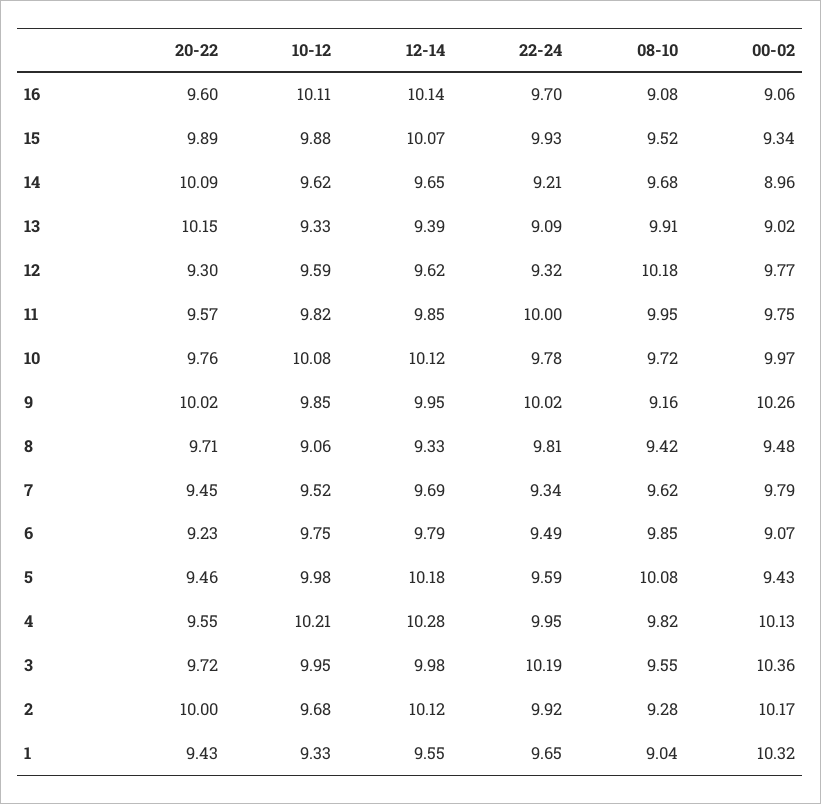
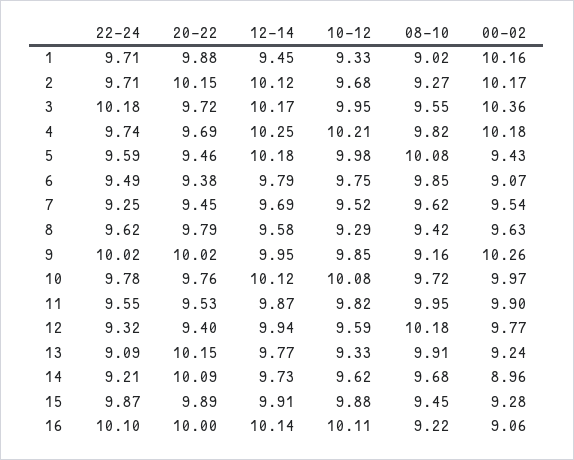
20-22, 16: 9.6 -> 10
22-24, 16: 9.7 -> 10.1
08-10, 16: 9.08 -> 9.22
12-14, 15: 10.07 -> 9.91
22-24, 15: 9.93 -> 9.87
08-10, 15: 9.52 -> 9.45
00-02, 15: 9.34 -> 9.28
12-14, 14: 9.65 -> 9.73
12-14, 13: 9.39 -> 9.77
00-02, 13: 9.02 -> 9.24
20-22, 12: 9.3 -> 9.4
12-14, 12: 9.62 -> 9.94
20-22, 11: 9.57 -> 9.53
12-14, 11: 9.85 -> 9.87
22-24, 11: 10 -> 9.55
00-02, 11: 9.75 -> 9.9
20-22, 8: 9.71 -> 9.79
10-12, 8: 9.06 -> 9.29
12-14, 8: 9.33 -> 9.58
22-24, 8: 9.81 -> 9.62
00-02, 8: 9.48 -> 9.63
22-24, 7: 9.34 -> 9.25
00-02, 7: 9.79 -> 9.54
20-22, 6: 9.23 -> 9.38
20-22, 4: 9.55 -> 9.69
12-14, 4: 10.28 -> 10.25
22-24, 4: 9.95 -> 9.74
00-02, 4: 10.13 -> 10.18
12-14, 3: 9.98 -> 10.17
22-24, 3: 10.19 -> 10.18
20-22, 2: 10 -> 10.15
22-24, 2: 9.92 -> 9.71
08-10, 2: 9.28 -> 9.27
20-22, 1: 9.43 -> 9.88
12-14, 1: 9.55 -> 9.45
22-24, 1: 9.65 -> 9.71
08-10, 1: 9.04 -> 9.02
00-02, 1: 10.32 -> 10.16

